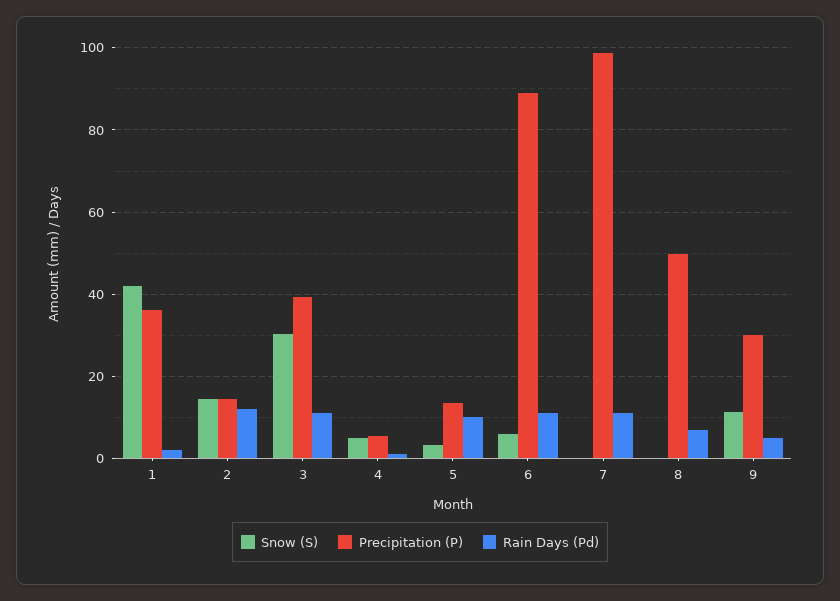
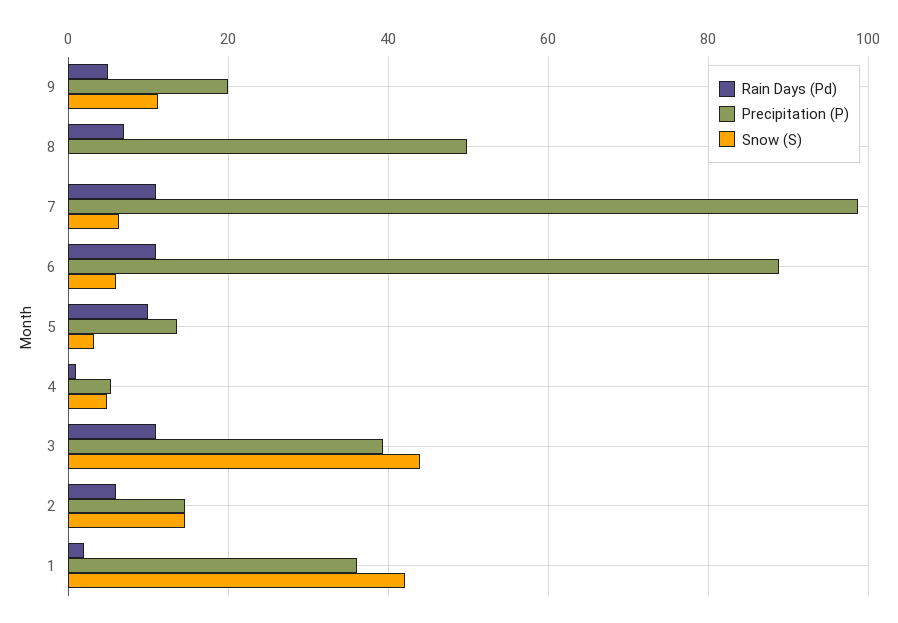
Rain Days (Pd), 2: 12 -> 6
Snow (S), 3: 30 -> 44
Snow (S), 7: 0 -> 6
Precipitation (P), 9: 30 -> 20

